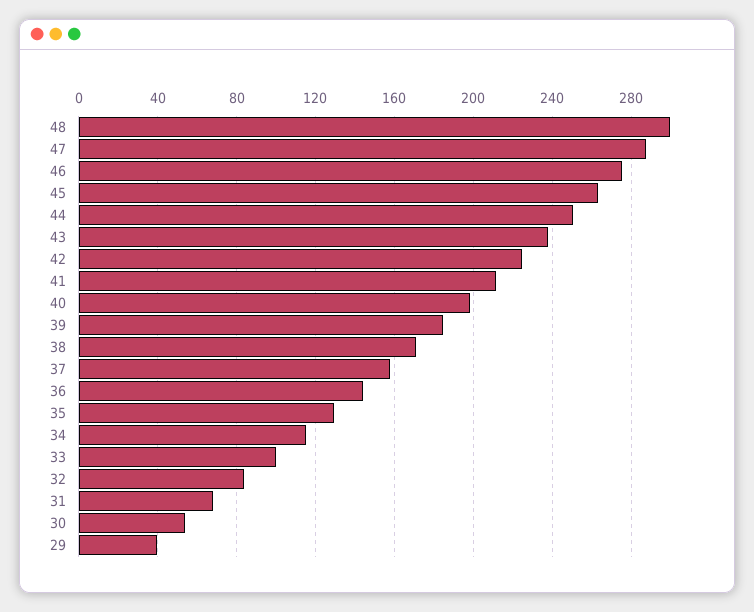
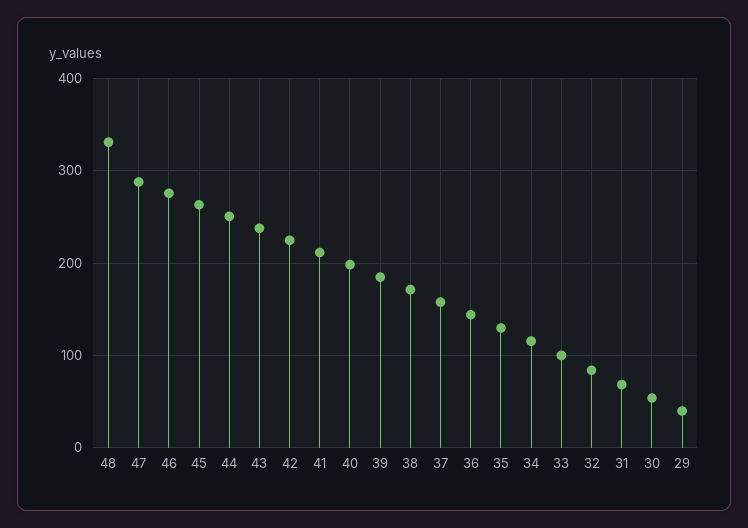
48: 300 -> 330

